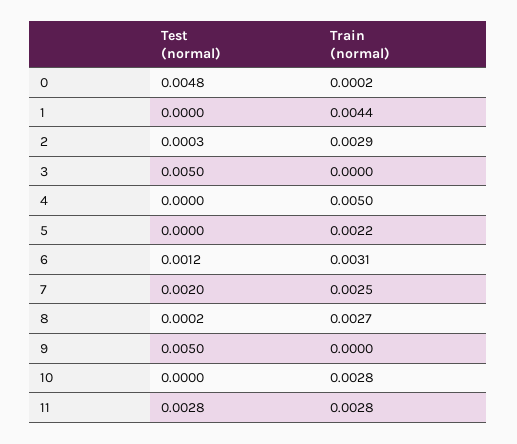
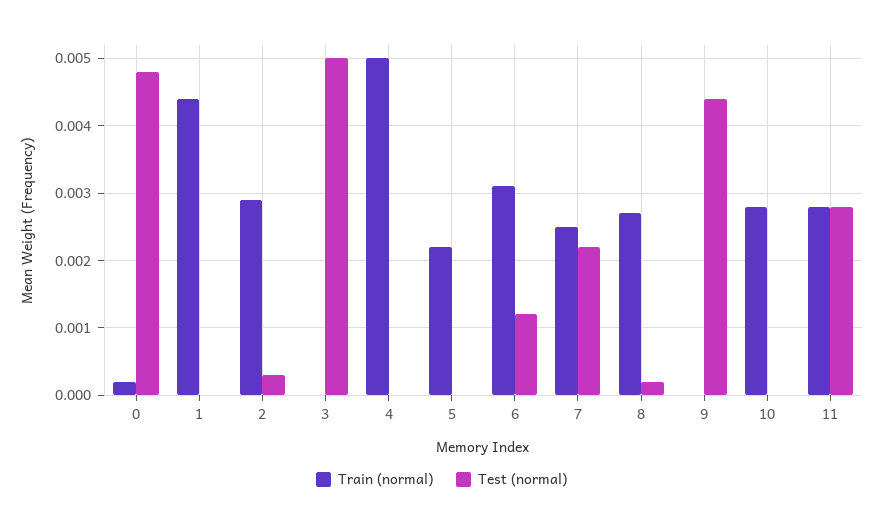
Test (normal), 7: 0.002 -> 0.0022
Test (normal), 9: 0.005 -> 0.0044

